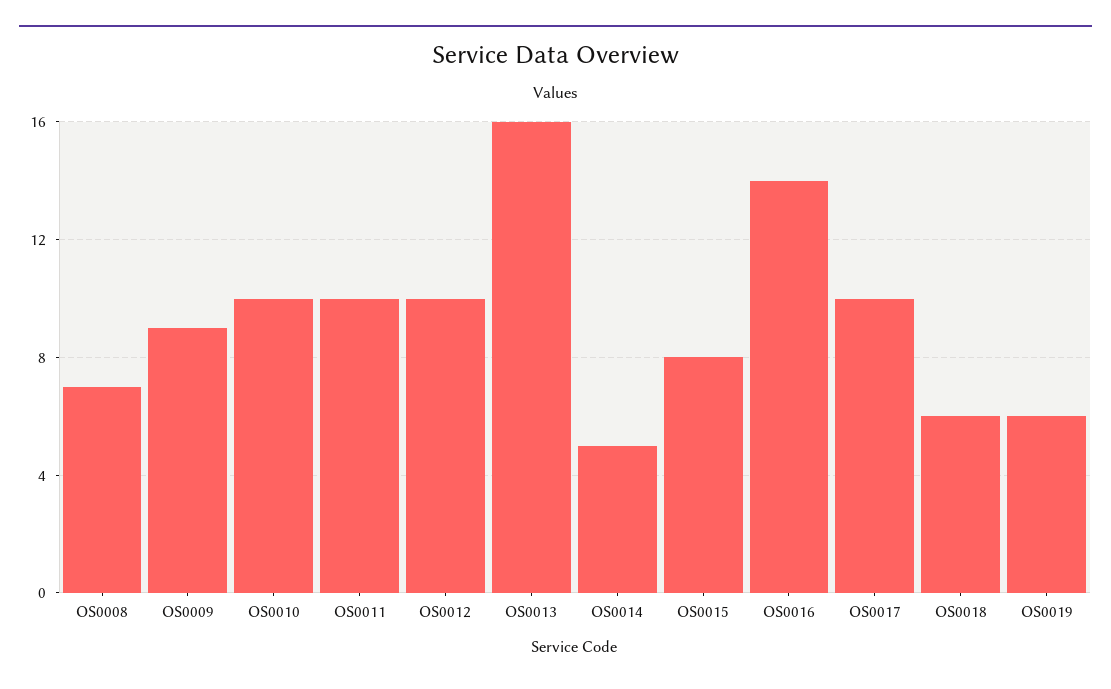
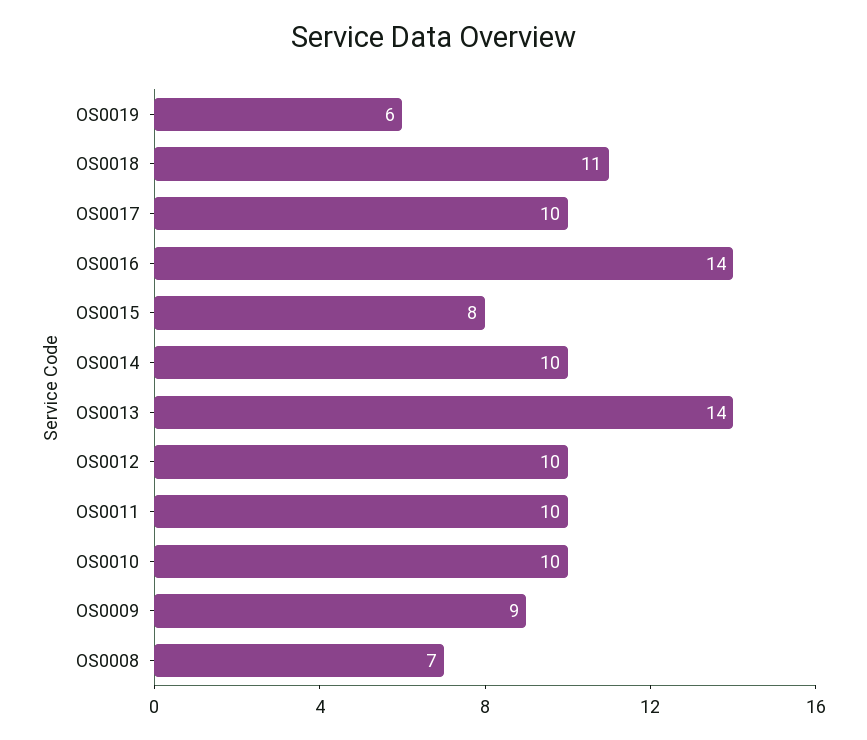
OS0013: 16 -> 14
OS0014: 5 -> 10
OS0018: 6 -> 11

